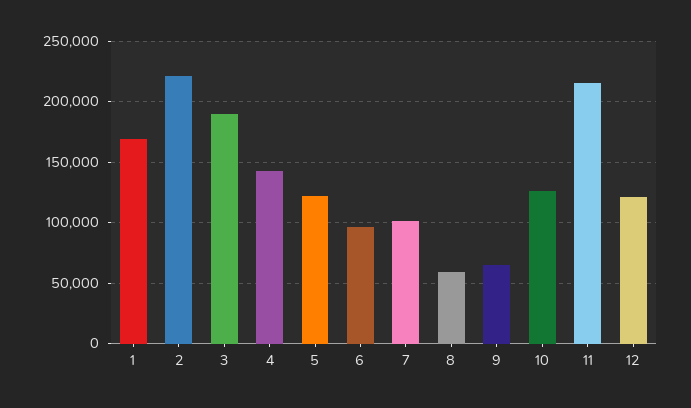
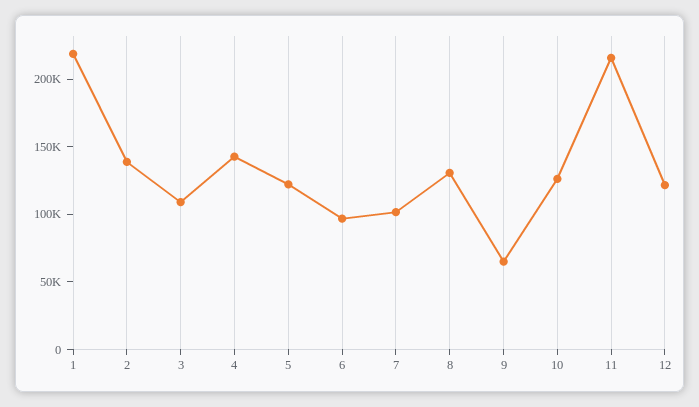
1: 170000 -> 220000
2: 220000 -> 140000
3: 190000 -> 110000
8: 60000 -> 130000

